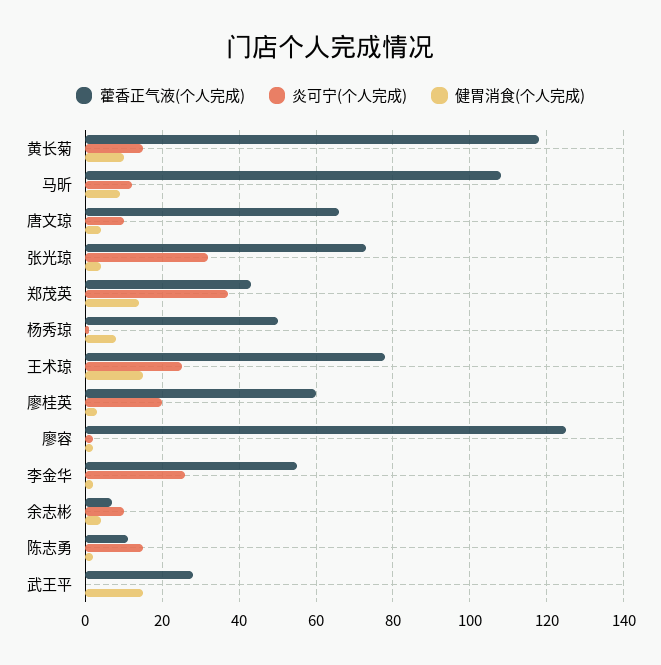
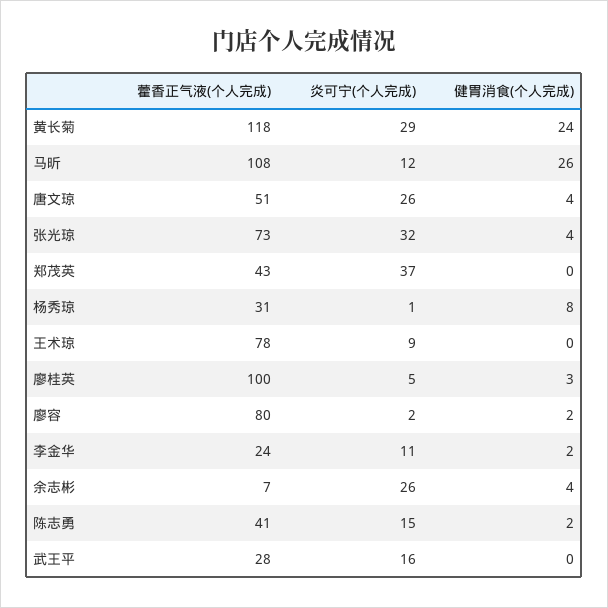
炎可宁(个人完成), 黄长菊: 15 -> 29
健胃消食(个人完成), 黄长菊: 10 -> 24
健胃消食(个人完成), 马昕: 10 -> 26
藿香正气液(个人完成), 唐文琼: 65 -> 51
炎可宁(个人完成), 唐文琼: 10 -> 26
健胃消食(个人完成), 郑茂英: 15 -> 0
藿香正气液(个人完成), 杨秀琼: 50 -> 31
炎可宁(个人完成), 王术琼: 25 -> 9
健胃消食(个人完成), 王术琼: 15 -> 0
藿香正气液(个人完成), 廖桂英: 60 -> 100
炎可宁(个人完成), 廖桂英: 20 -> 5
藿香正气液(个人完成), 廖容: 125 -> 80
藿香正气液(个人完成), 李金华: 55 -> 24
炎可宁(个人完成), 李金华: 25 -> 11
炎可宁(个人完成), 余志彬: 10 -> 26
藿香正气液(个人完成), 陈志勇: 10 -> 41
炎可宁(个人完成), 武王平: 0 -> 16
健胃消食(个人完成), 武王平: 15 -> 0

